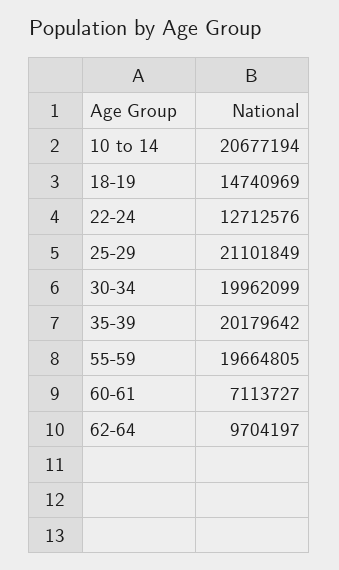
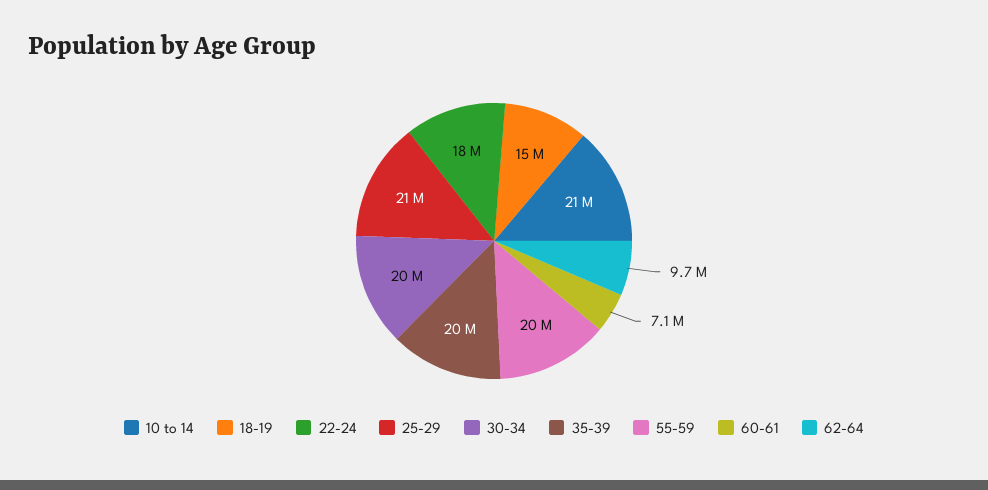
22-24: 12712576 -> 18000000

